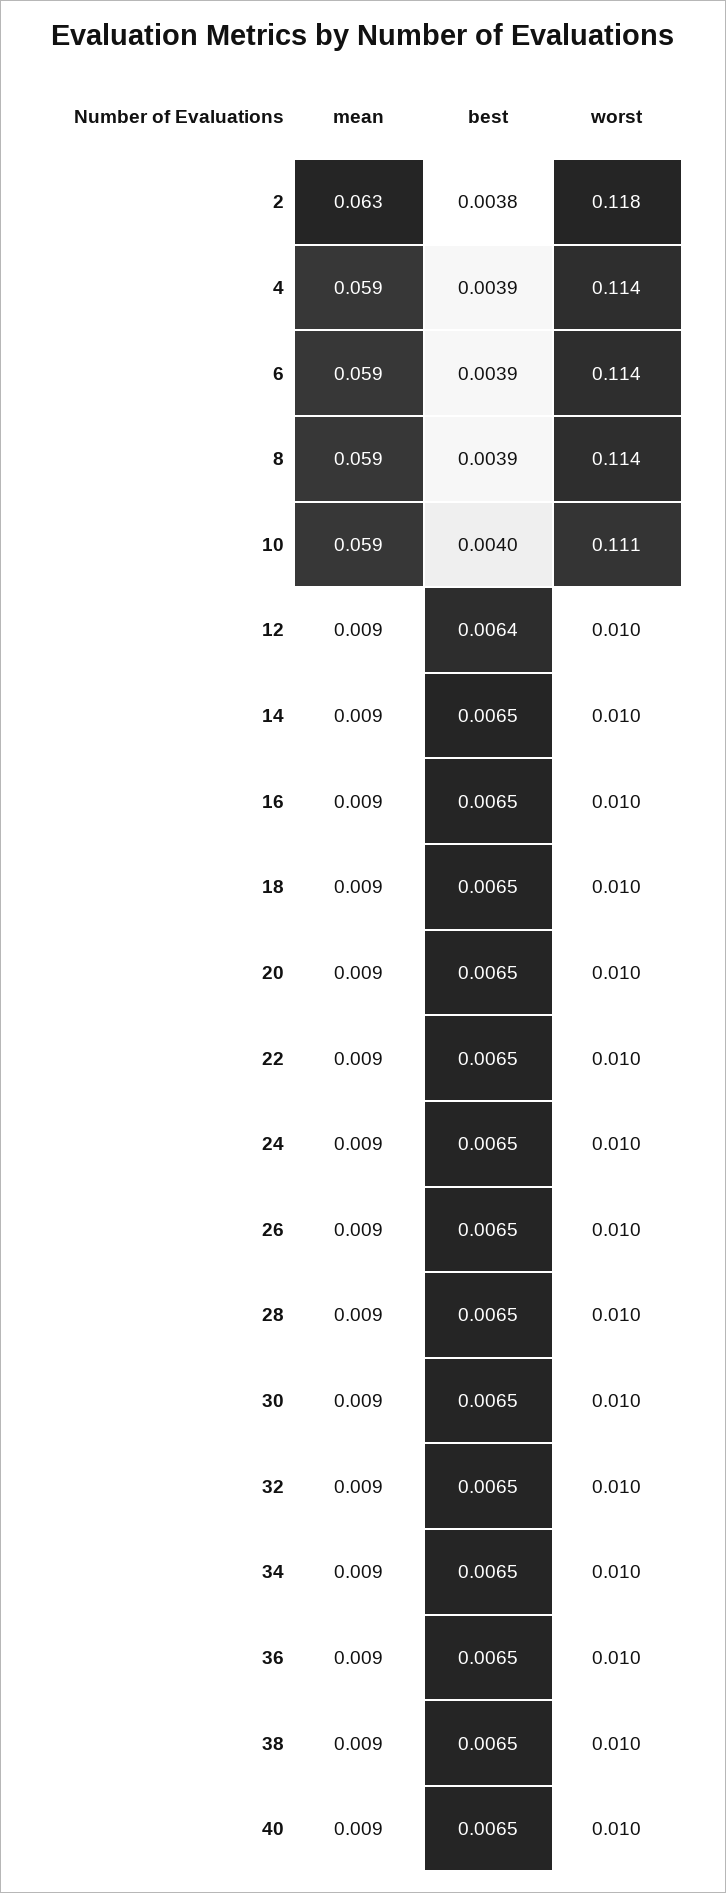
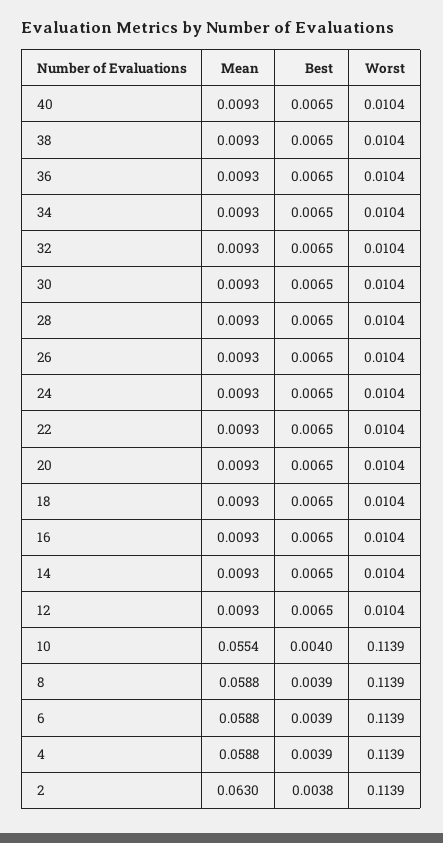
worst, 2: 0.118 -> 0.1139
mean, 10: 0.059 -> 0.0554
worst, 10: 0.111 -> 0.1139
best, 12: 0.0064 -> 0.0065

